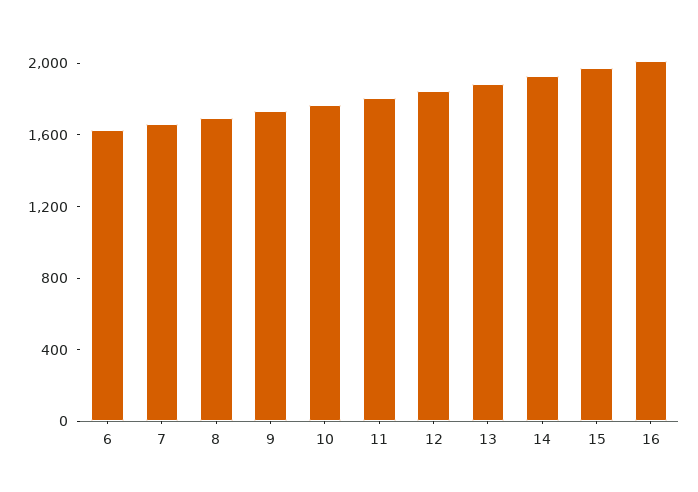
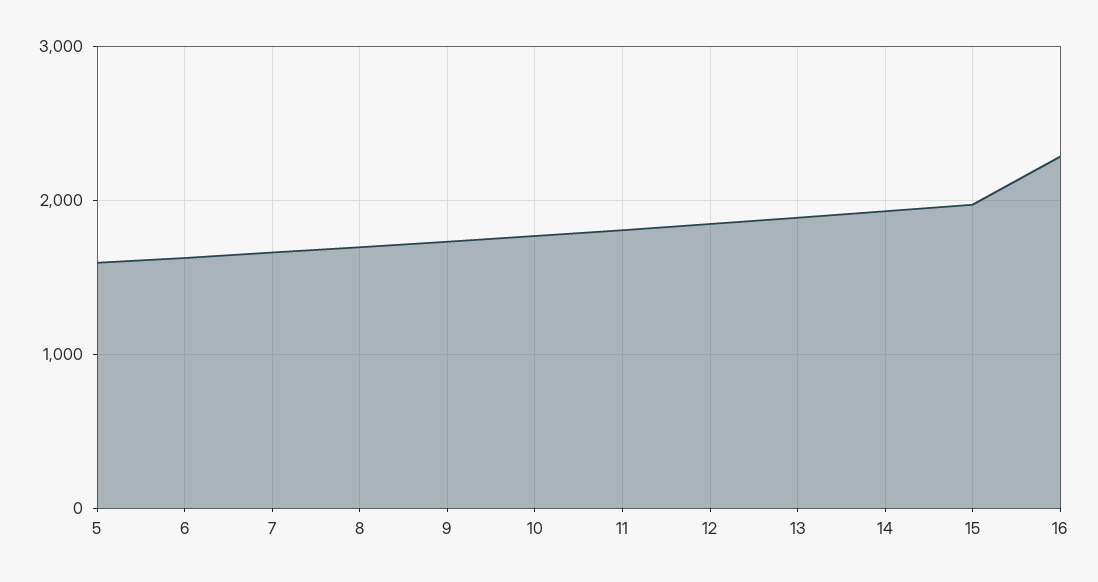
16: 2000 -> 2300
5: none -> 1600

